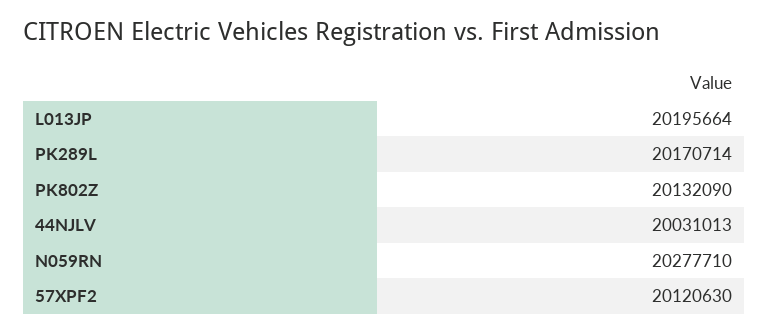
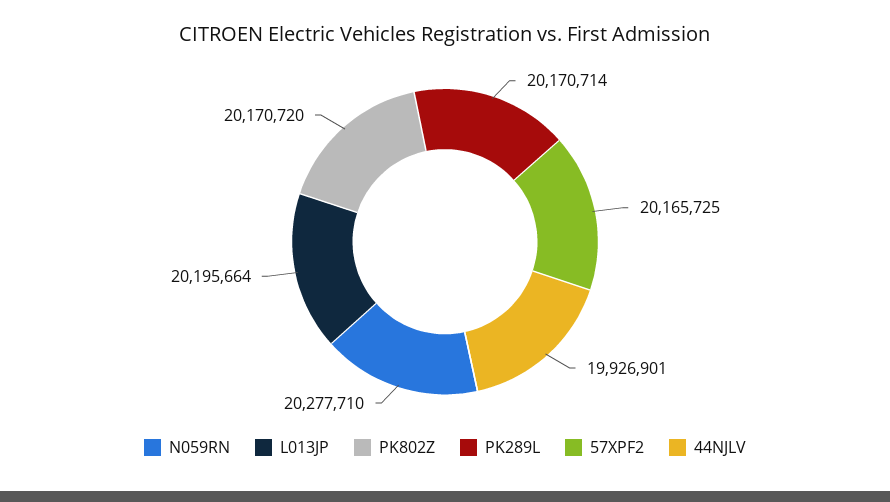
PK802Z: 20132090 -> 20170720
44NJLV: 20031013 -> 19926901
57XPF2: 20120630 -> 20165725

